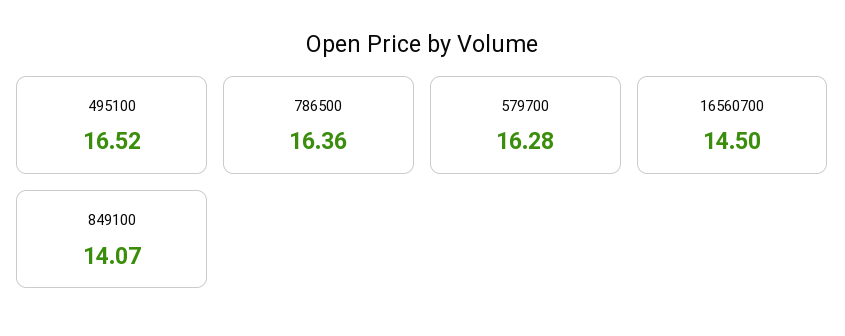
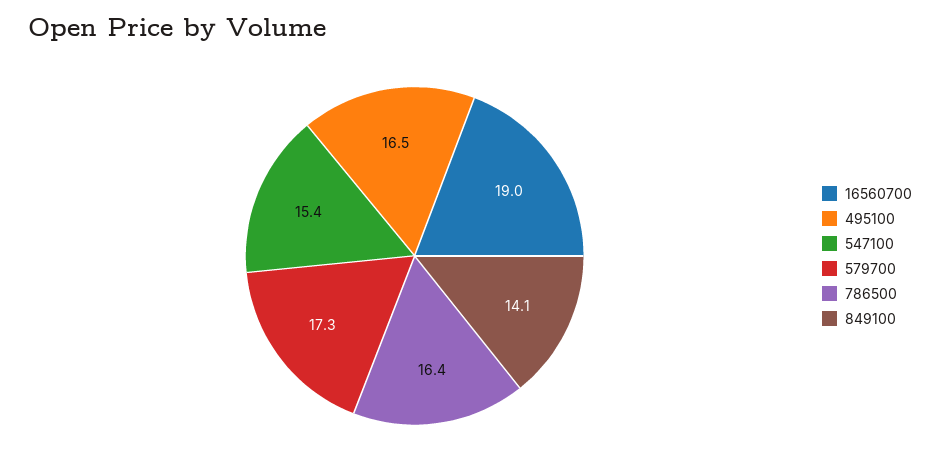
579700: 16.28 -> 17.3
16560700: 14.5 -> 19
547100: none -> 15.4

